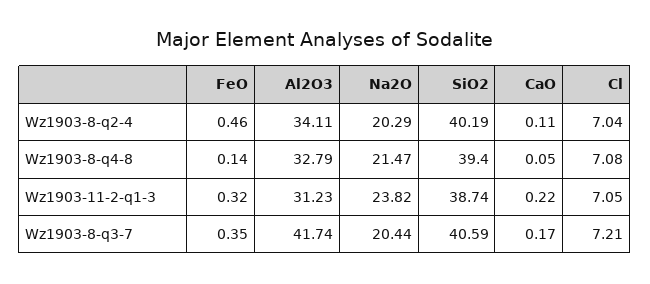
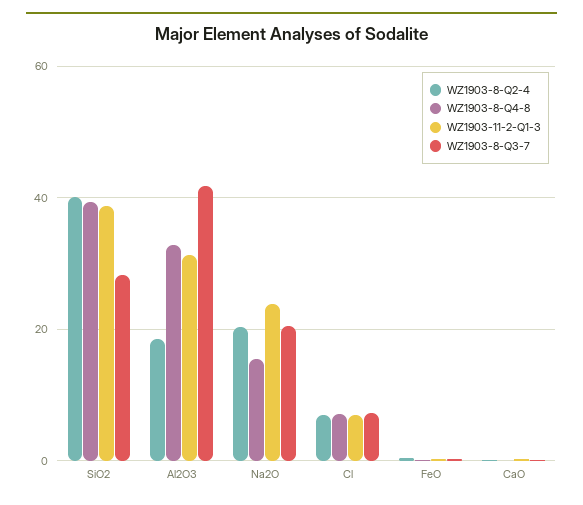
Wz1903-8-q2-4, Al2O3: 34.11 -> 18
Wz1903-8-q4-8, Na2O: 21.47 -> 16
Wz1903-8-q3-7, SiO2: 40.59 -> 28

